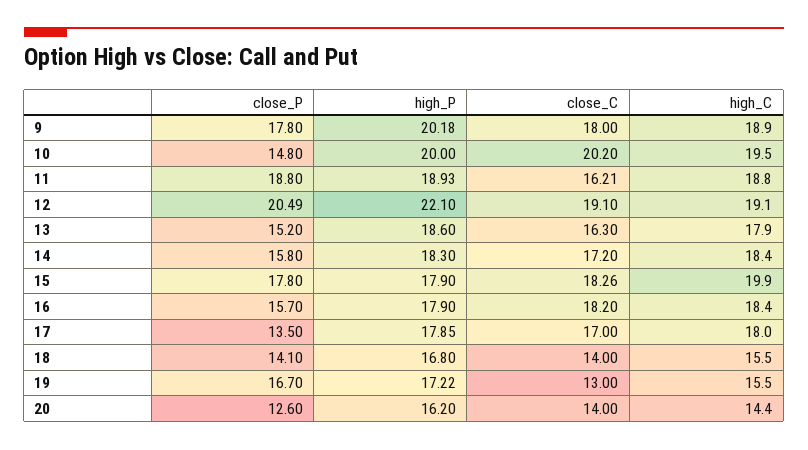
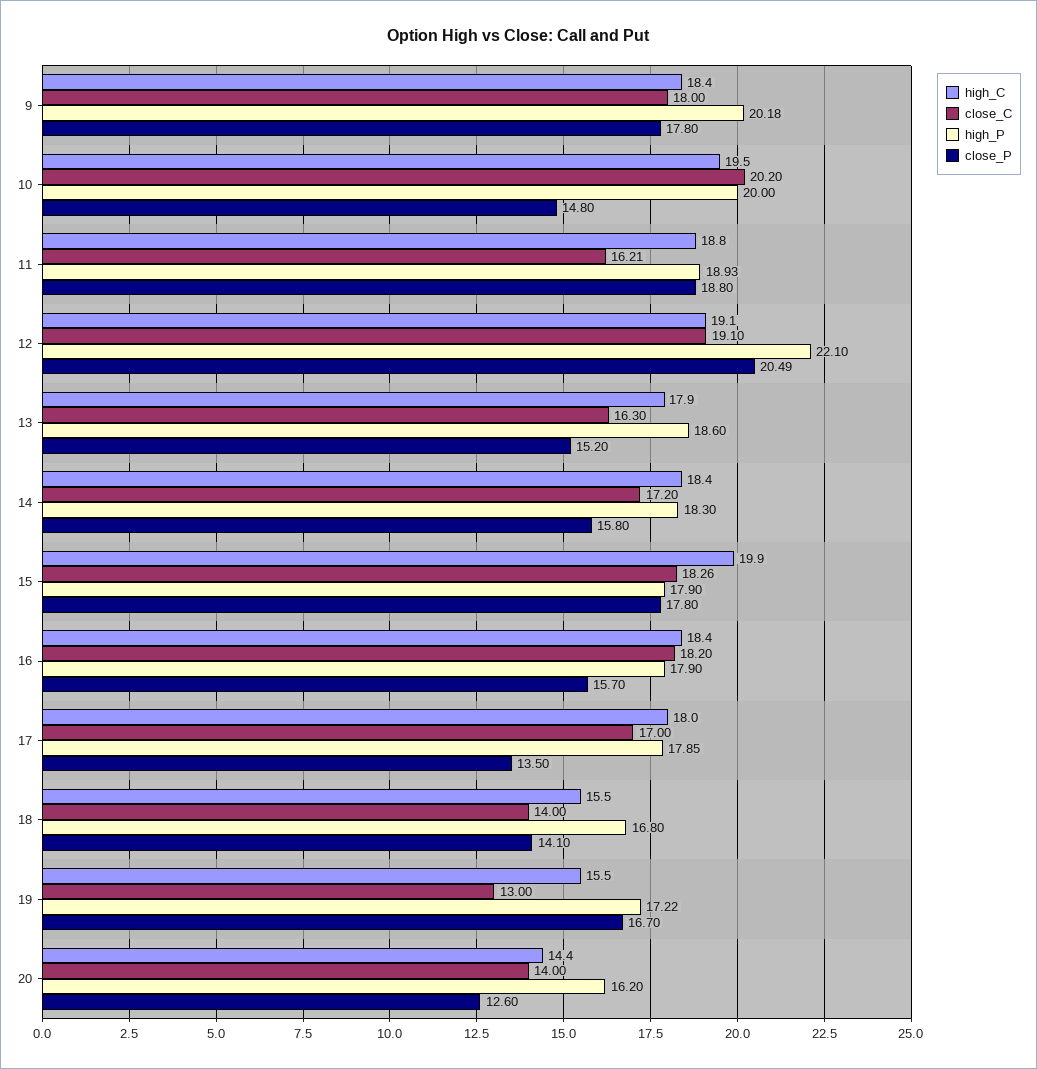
high_C, 9: 18.9 -> 18.4

